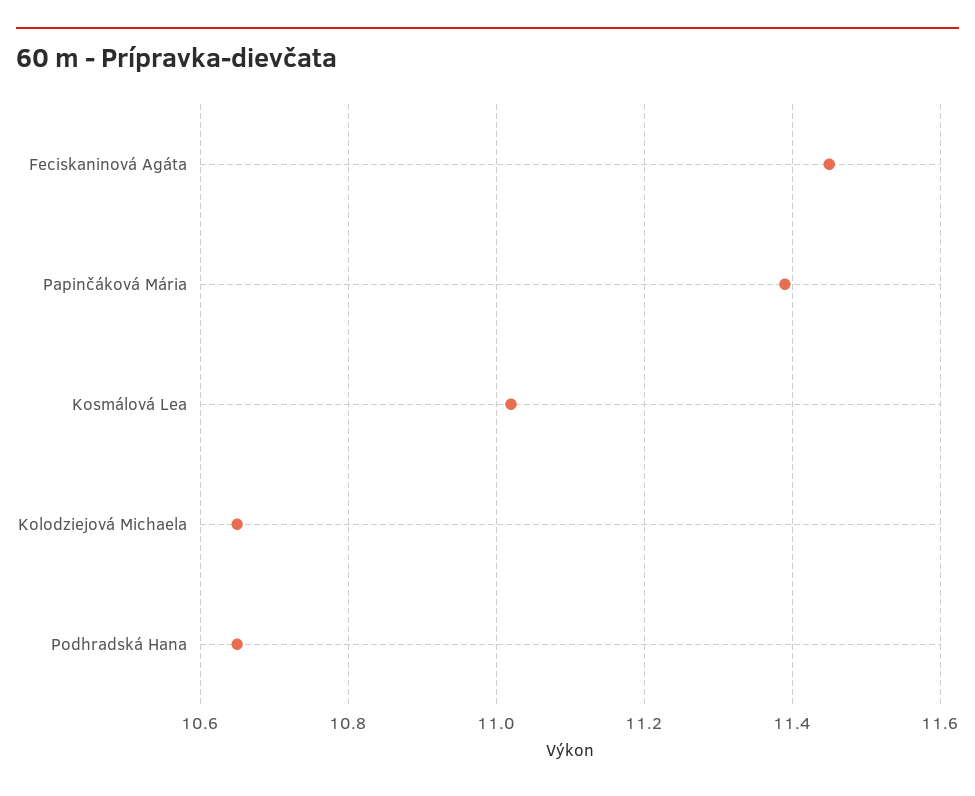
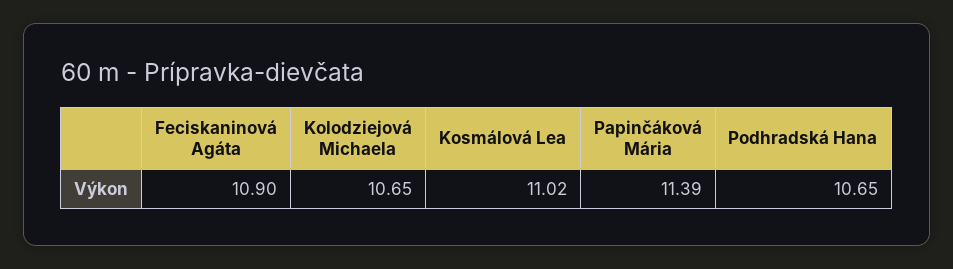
Feciskaninová Agáta: 11.45 -> 10.9

